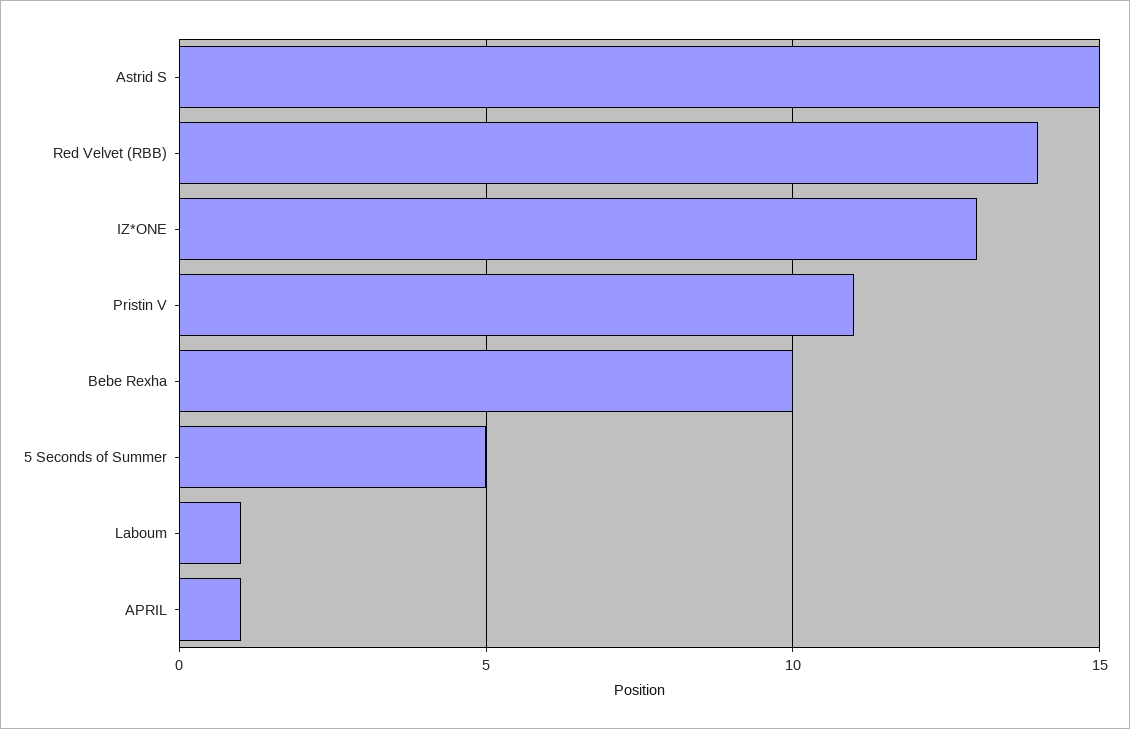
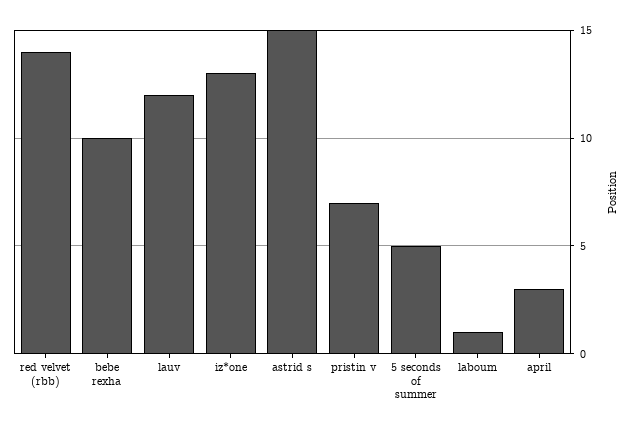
Pristin V: 11 -> 7
APRIL: 1 -> 3
lauv: none -> 12

